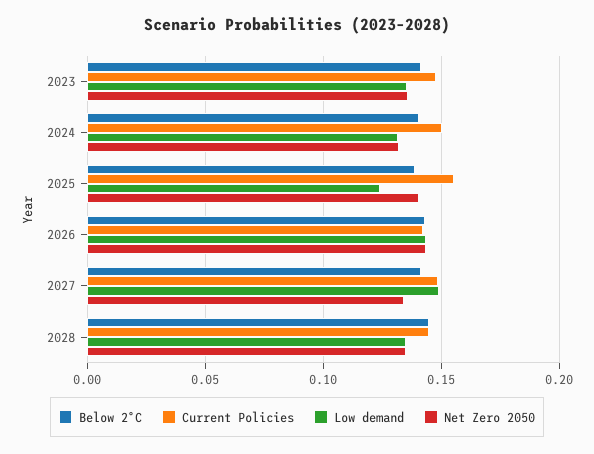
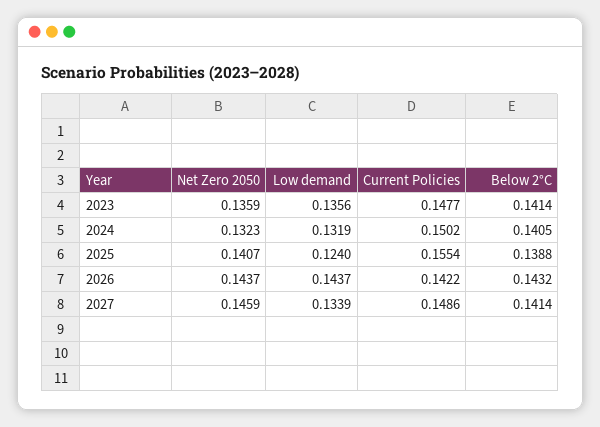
Low demand, 2027: 0.15 -> 0.1339
Net Zero 2050, 2027: 0.135 -> 0.1459
Below 2°C, 2028: 0.145 -> none
Current Policies, 2028: 0.145 -> none
Low demand, 2028: 0.135 -> none
Net Zero 2050, 2028: 0.135 -> none

